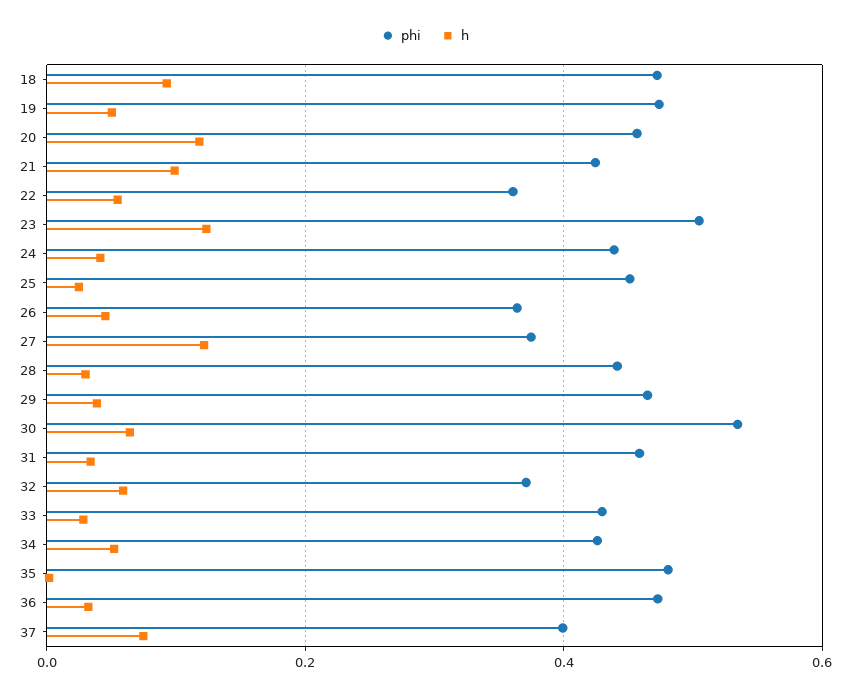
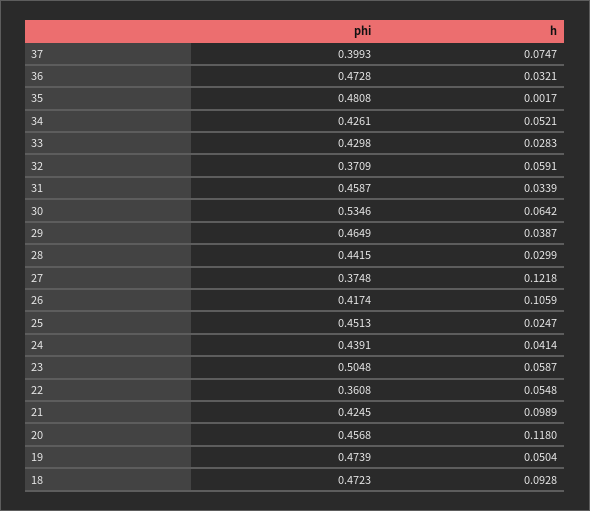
h, 23: 0.12 -> 0.0587
phi, 26: 0.36 -> 0.4174
h, 26: 0.04 -> 0.1059

